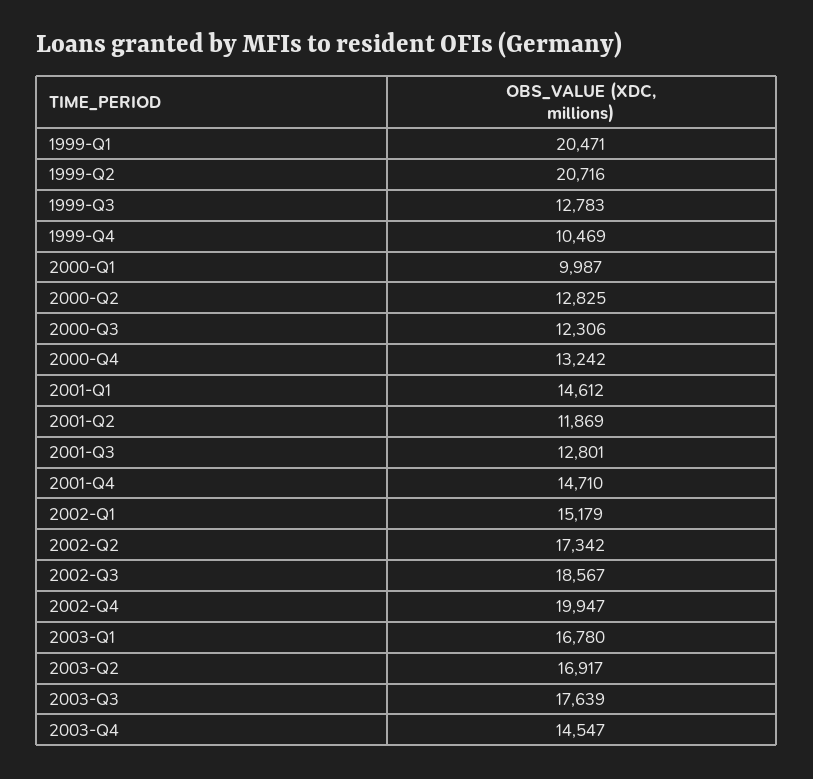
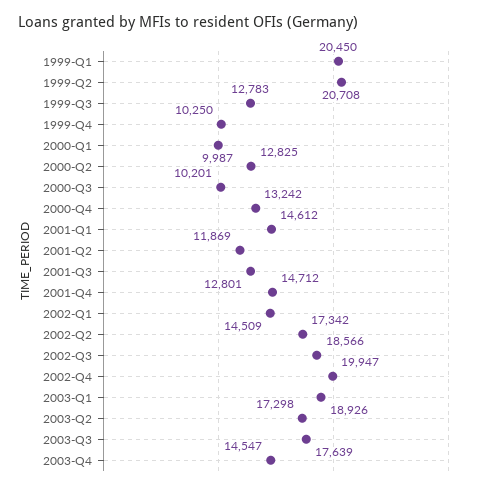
1999-Q1: 20471 -> 20450
1999-Q2: 20716 -> 20708
1999-Q4: 10469 -> 10250
2000-Q3: 12306 -> 10201
2001-Q4: 14710 -> 14712
2002-Q1: 15179 -> 14509
2002-Q3: 18567 -> 18566
2003-Q1: 16780 -> 18926
2003-Q2: 16917 -> 17298

